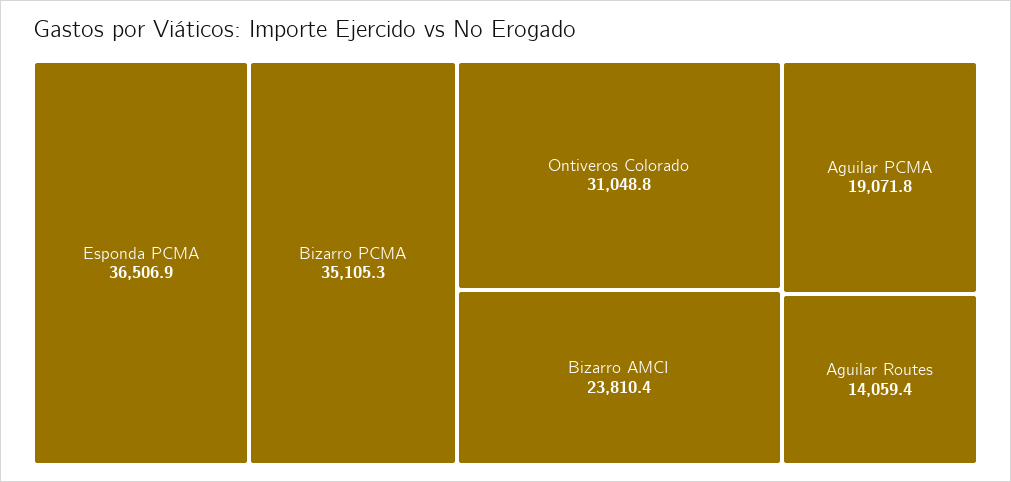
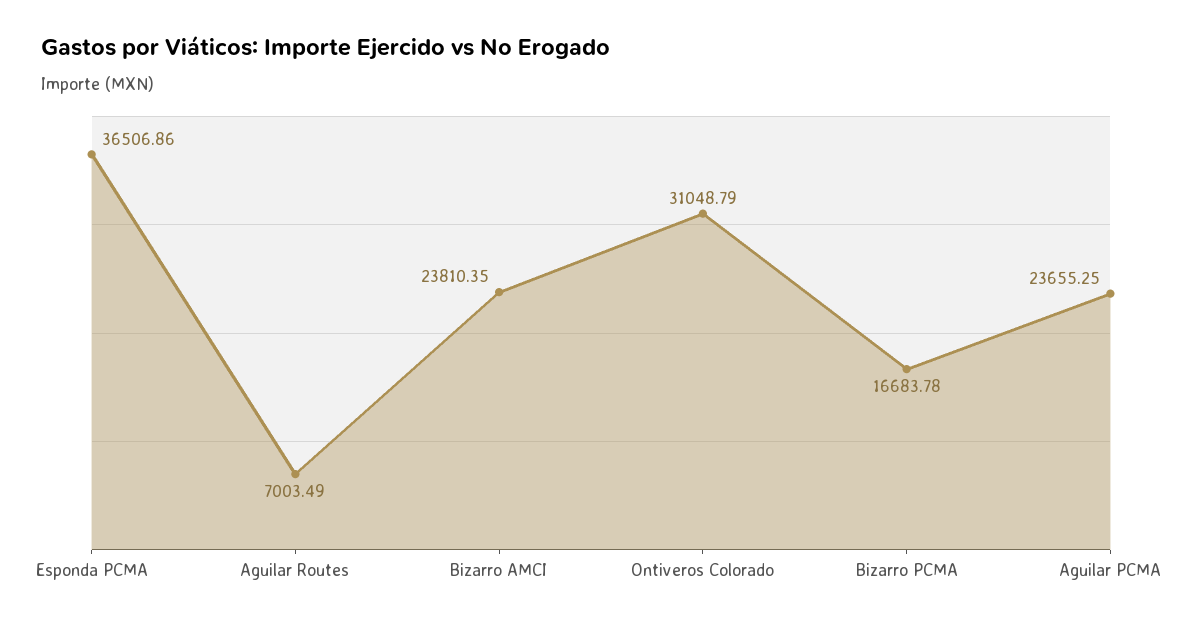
Bizarro PCMA: 35105.3 -> 16683.78
Aguilar PCMA: 19071.8 -> 23655.25
Aguilar Routes: 14059.4 -> 7003.49

